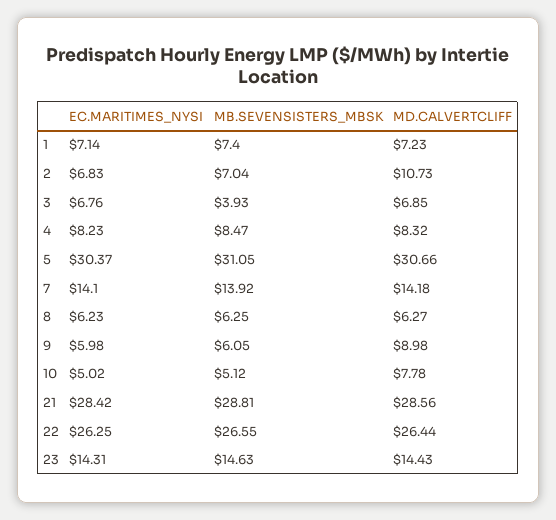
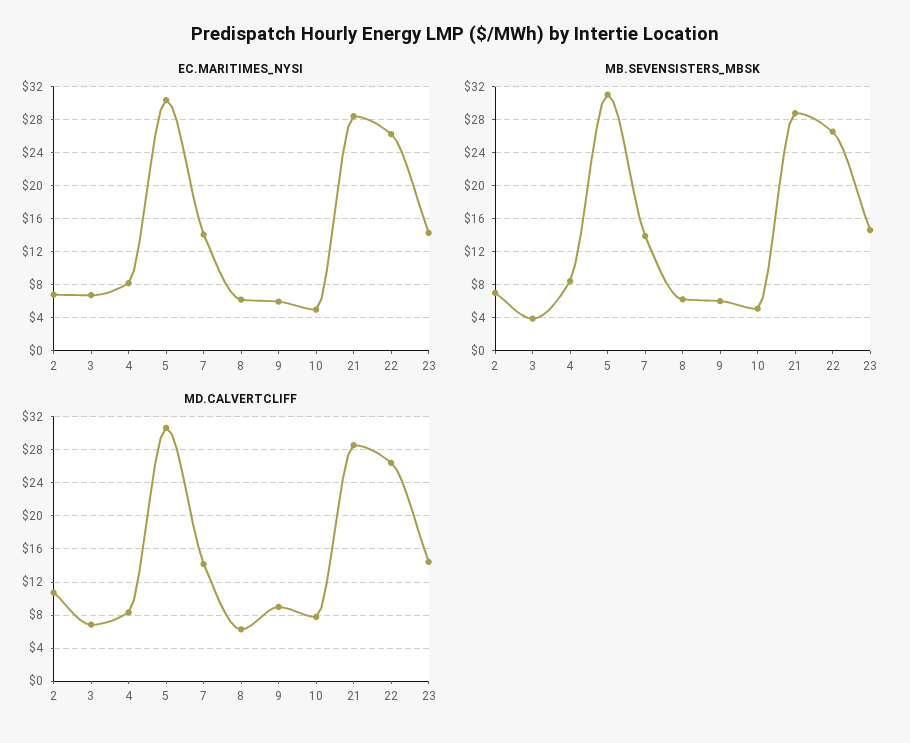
EC.MARITIMES_NYSI, 1: 7.14 -> none
MB.SEVENSISTERS_MBSK, 1: 7.4 -> none
MD.CALVERTCLIFF, 1: 7.23 -> none

